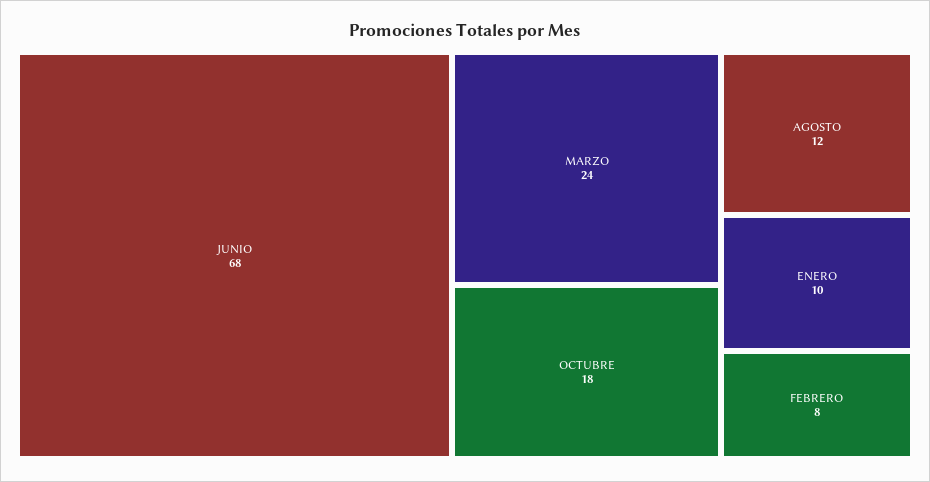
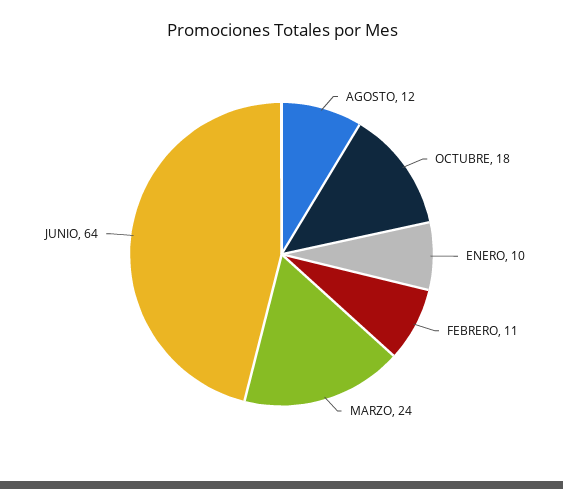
JUNIO: 68 -> 64
FEBRERO: 8 -> 11

